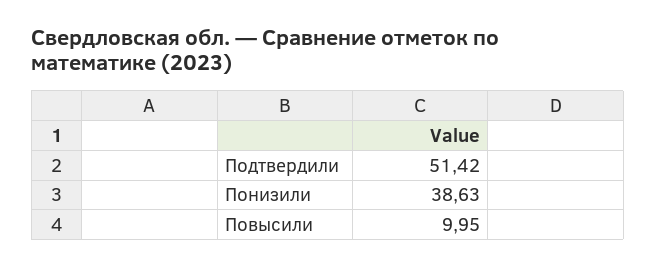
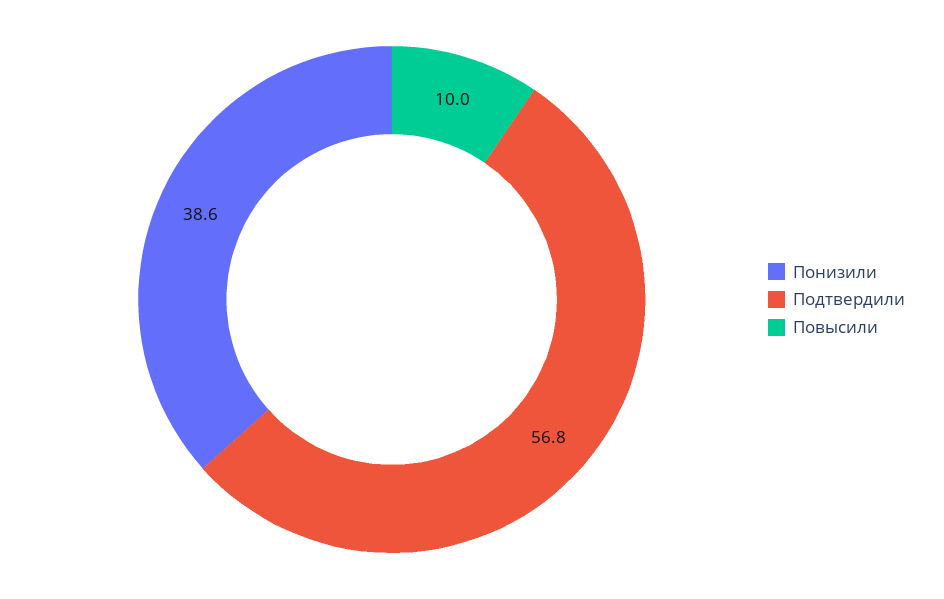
Подтвердили: 51.42 -> 56.8

